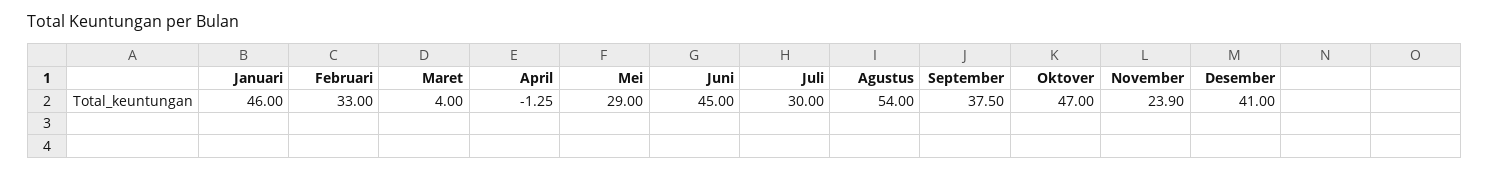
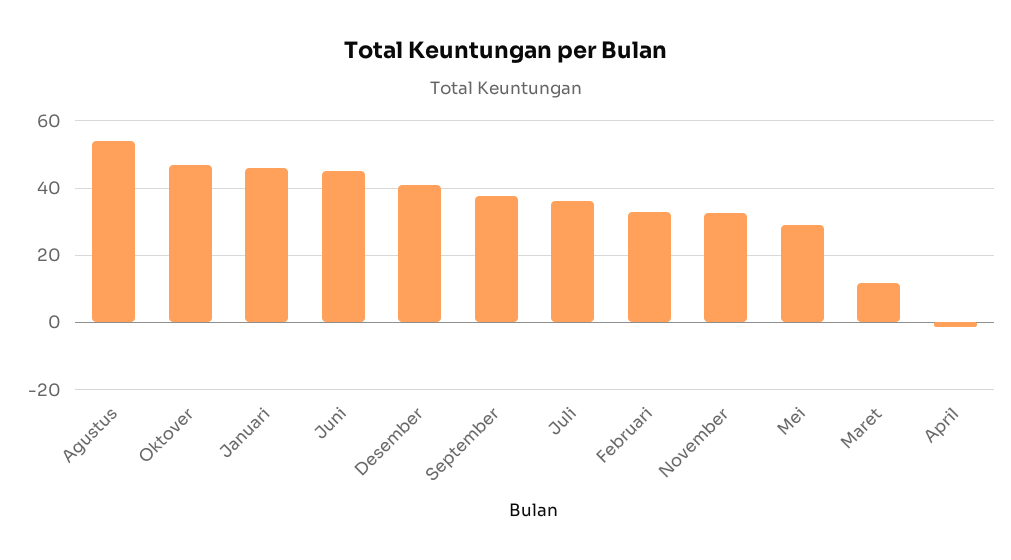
Maret: 4 -> 12
Juli: 30 -> 36
November: 23.9 -> 32

